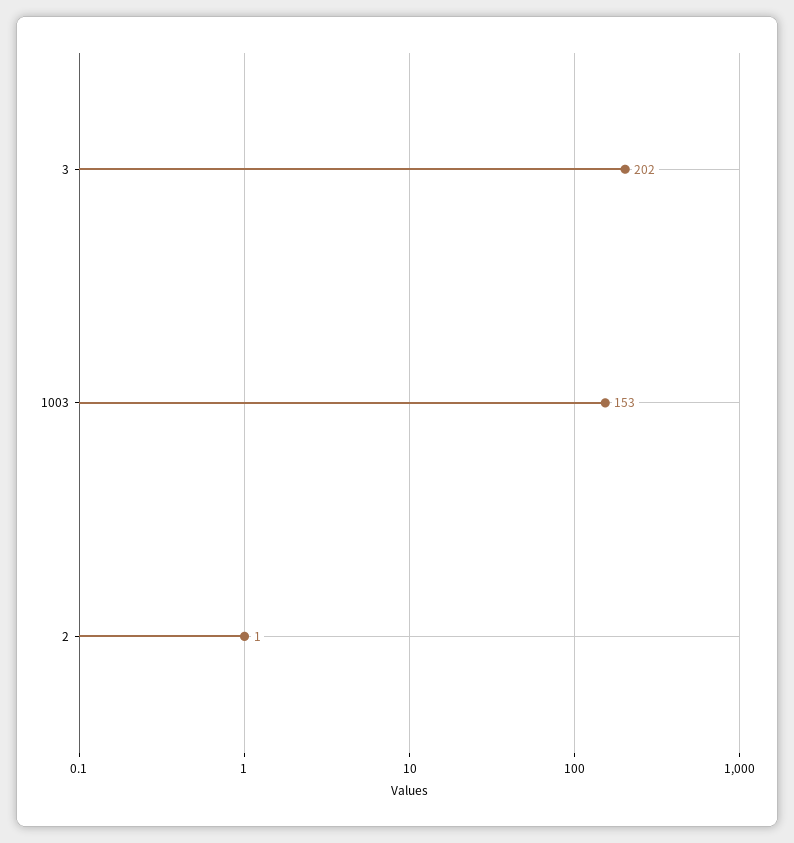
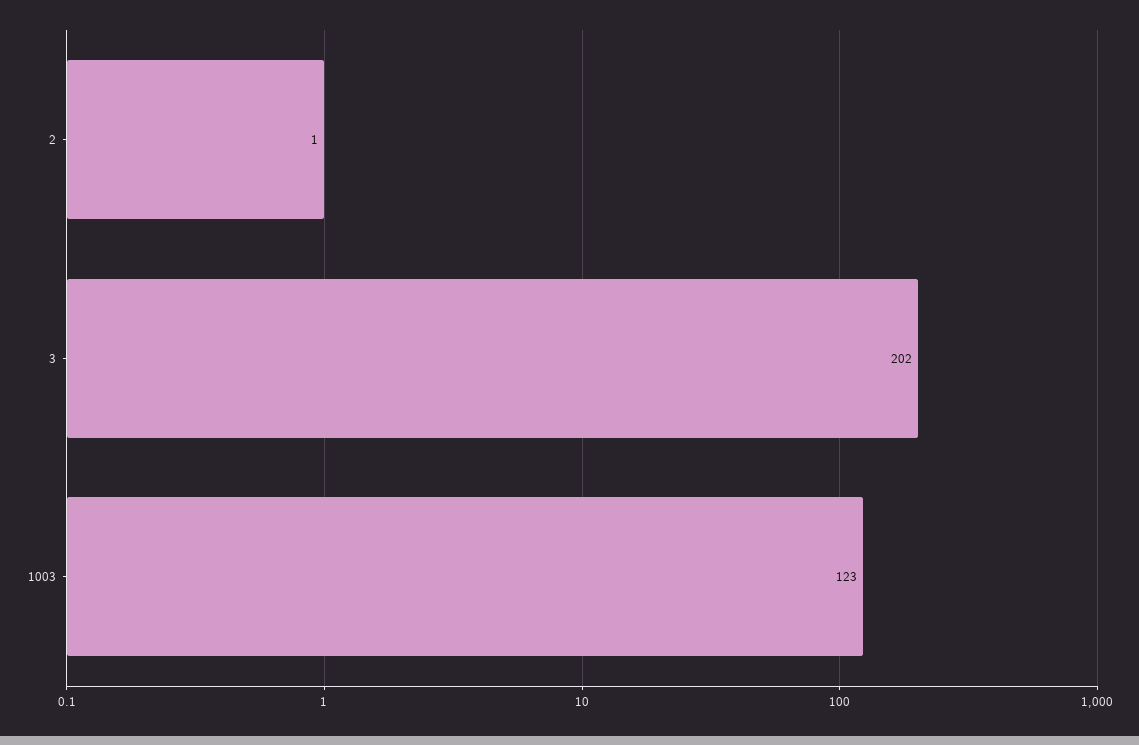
1003: 153 -> 123

